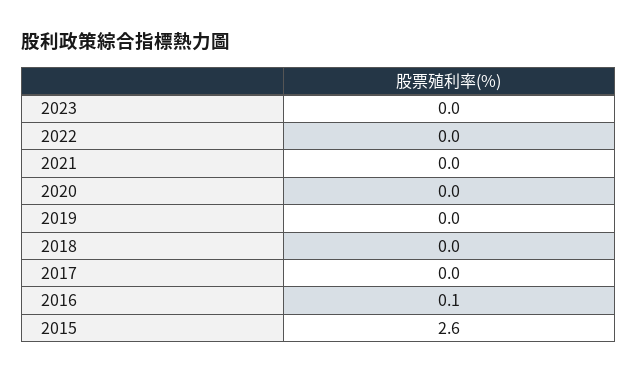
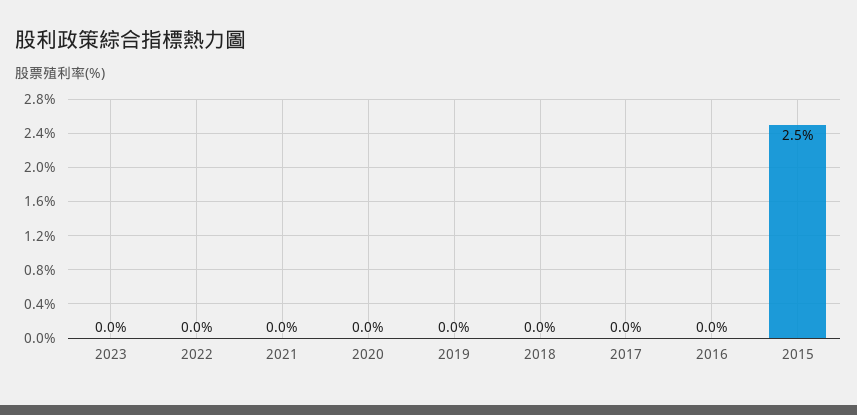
2016: 0.1 -> 0
2015: 2.6 -> 2.5

